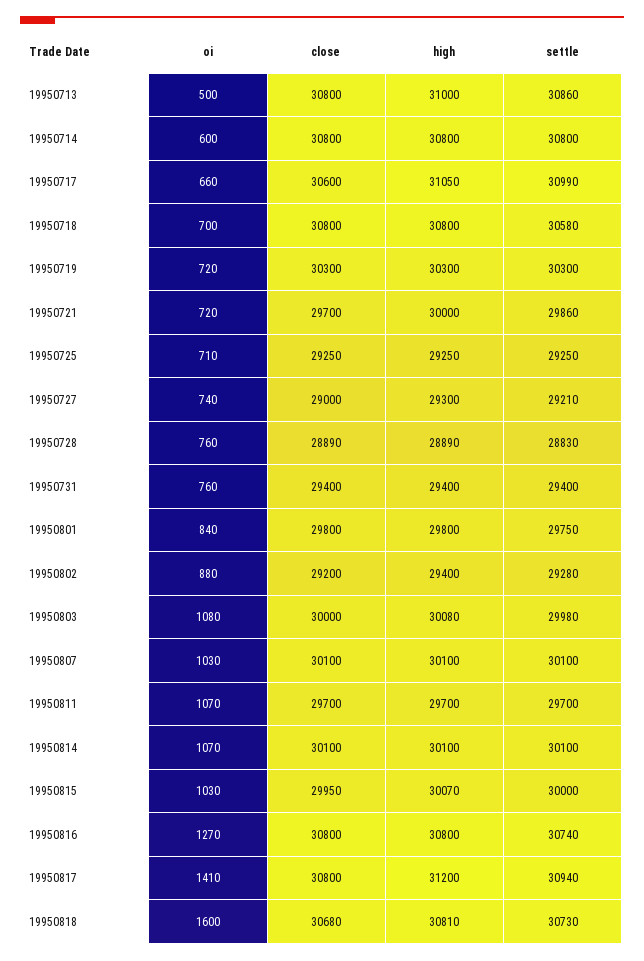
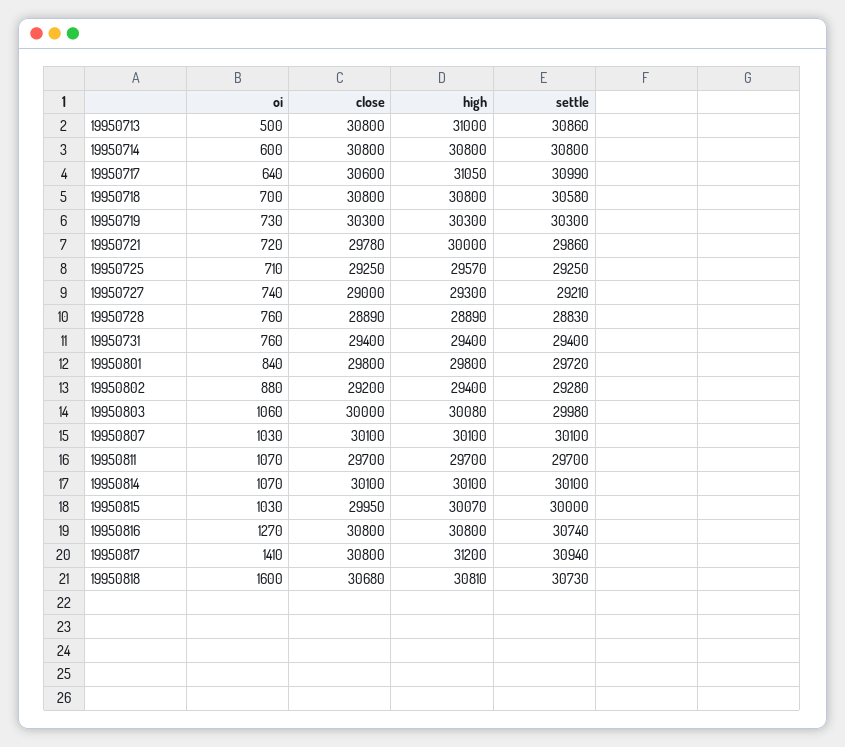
oi, 19950717: 660 -> 640
oi, 19950719: 720 -> 730
close, 19950721: 29700 -> 29780
high, 19950725: 29250 -> 29570
settle, 19950801: 29750 -> 29720
oi, 19950803: 1080 -> 1060

